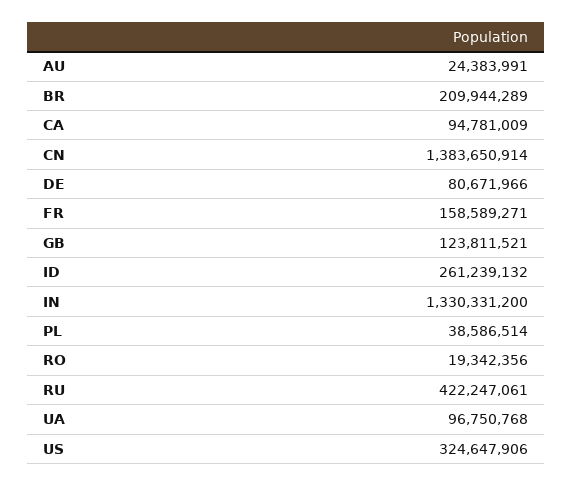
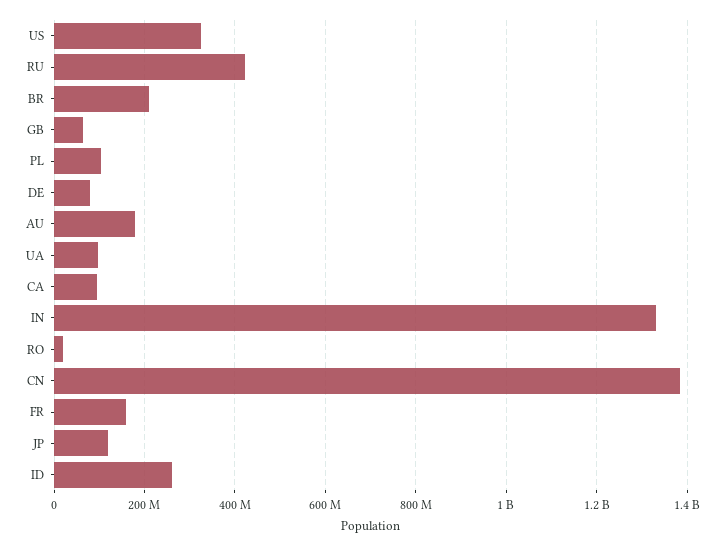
AU: 24383991 -> 180000000
GB: 123811521 -> 60000000
PL: 38586514 -> 100000000
JP: none -> 120000000

